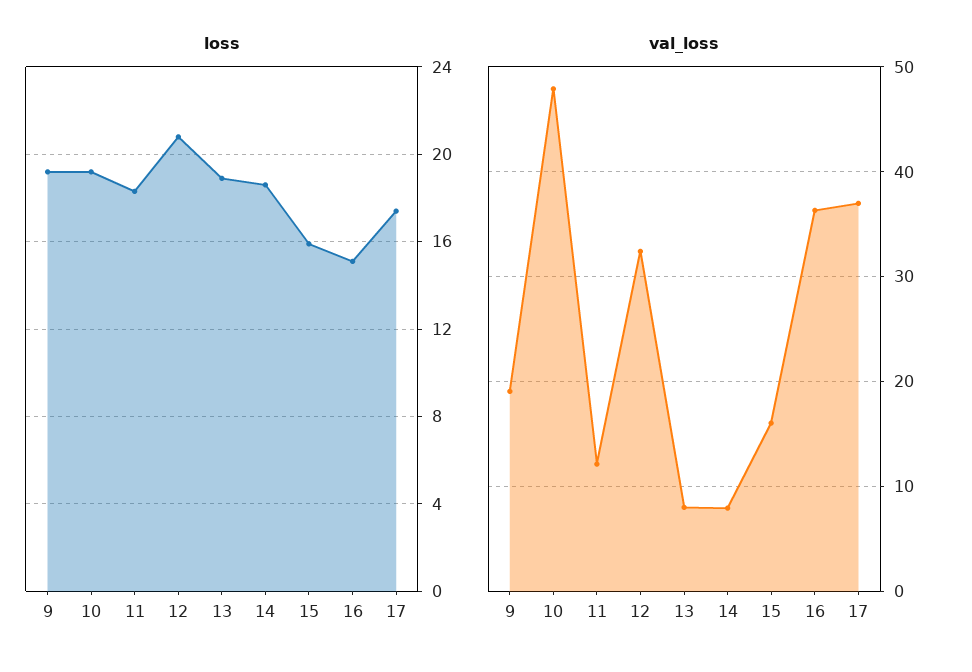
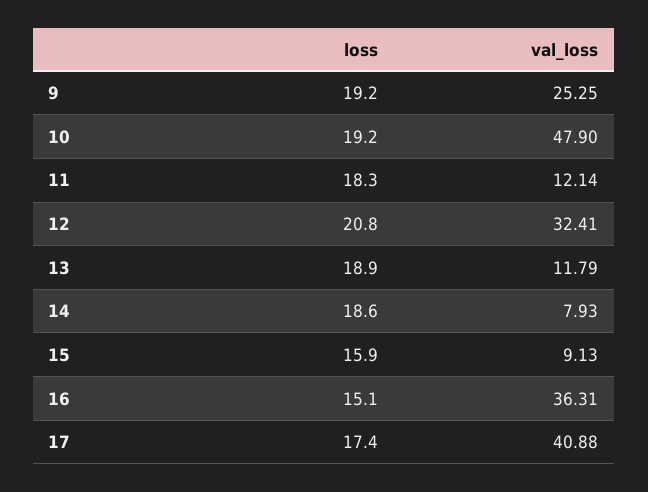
val_loss, 9: 19 -> 25.25
val_loss, 13: 8 -> 11.79
val_loss, 15: 16 -> 9.13
val_loss, 17: 37 -> 40.88

